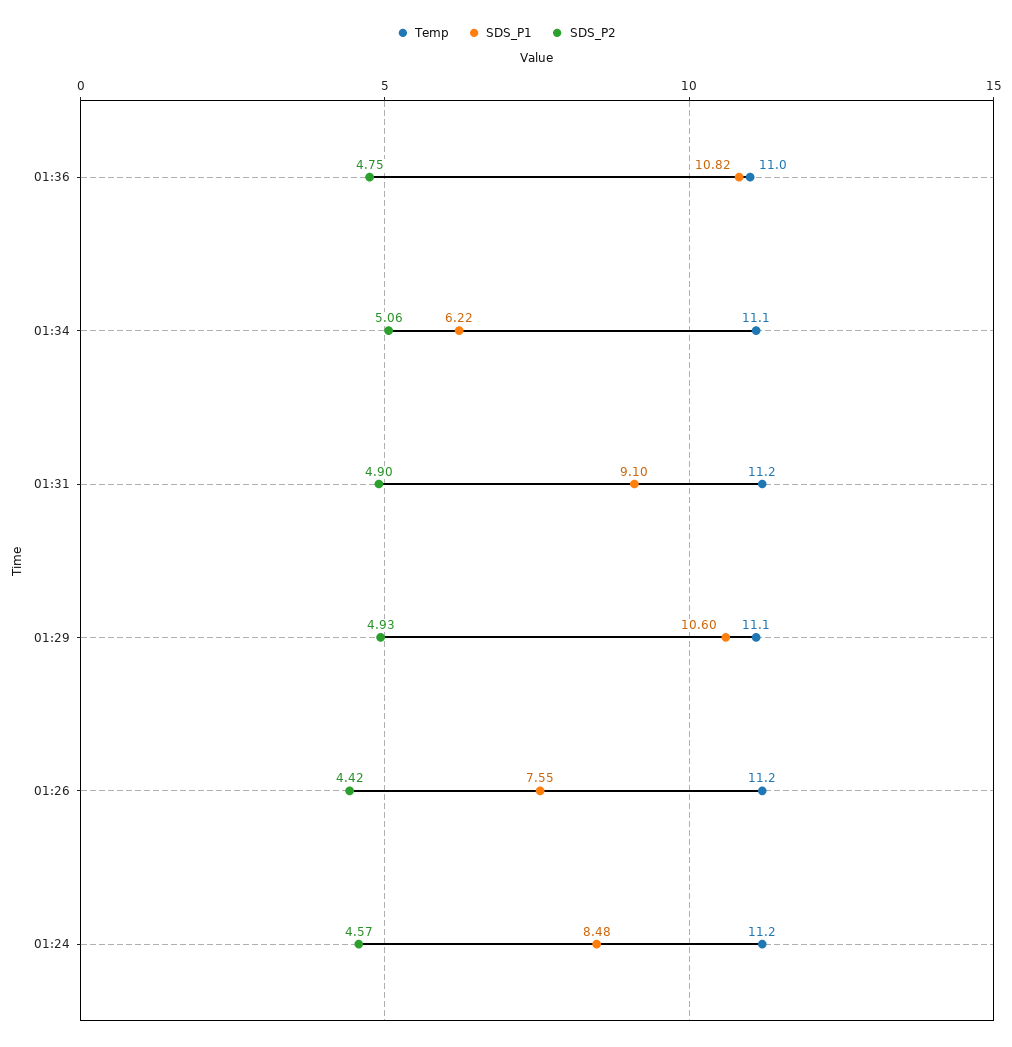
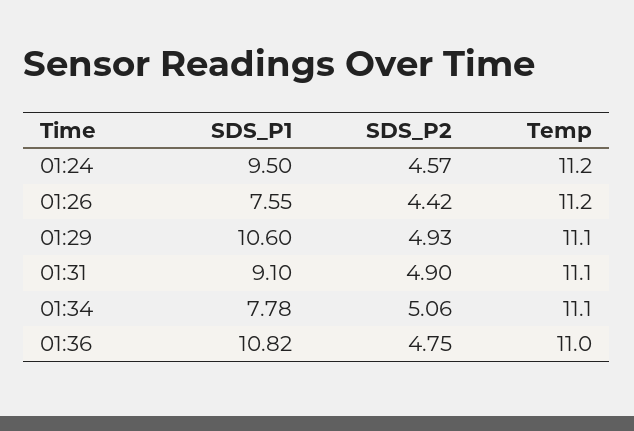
SDS_P1, 01:34: 6.22 -> 7.78
Temp, 01:31: 11.2 -> 11.1
SDS_P1, 01:24: 8.48 -> 9.5

